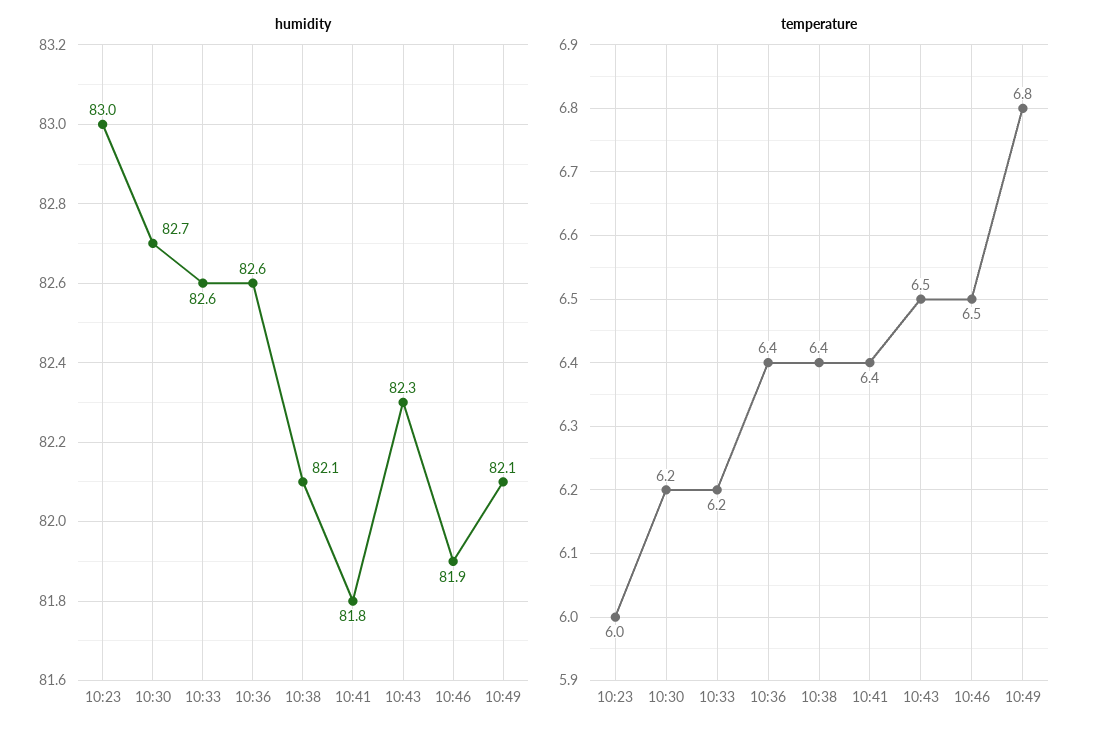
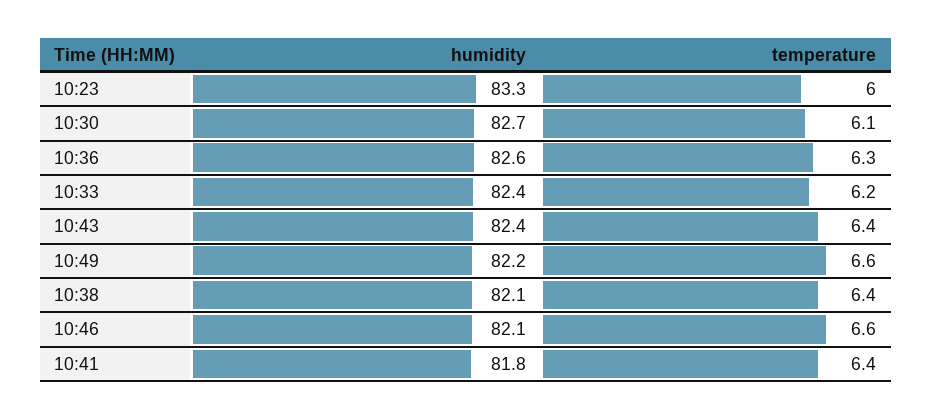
humidity, 10:23: 83 -> 83.3
humidity, 10:33: 82.6 -> 82.4
humidity, 10:43: 82.3 -> 82.4
humidity, 10:46: 81.9 -> 82.1
humidity, 10:49: 82.1 -> 82.2
temperature, 10:30: 6.2 -> 6.1
temperature, 10:36: 6.4 -> 6.3
temperature, 10:43: 6.5 -> 6.4
temperature, 10:46: 6.5 -> 6.6
temperature, 10:49: 6.8 -> 6.6

